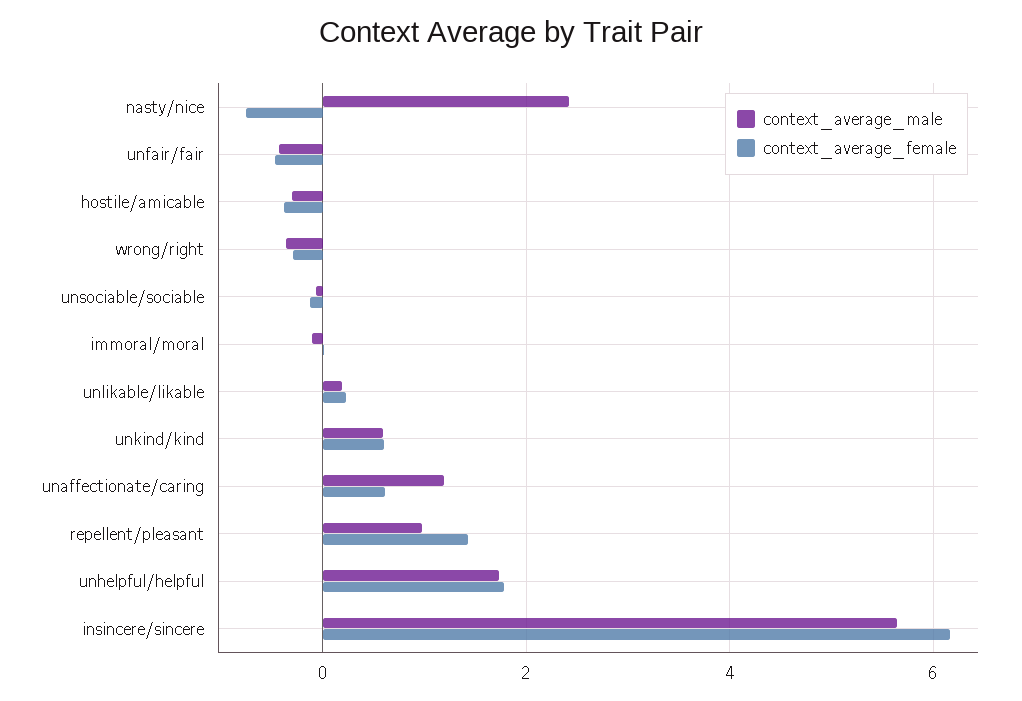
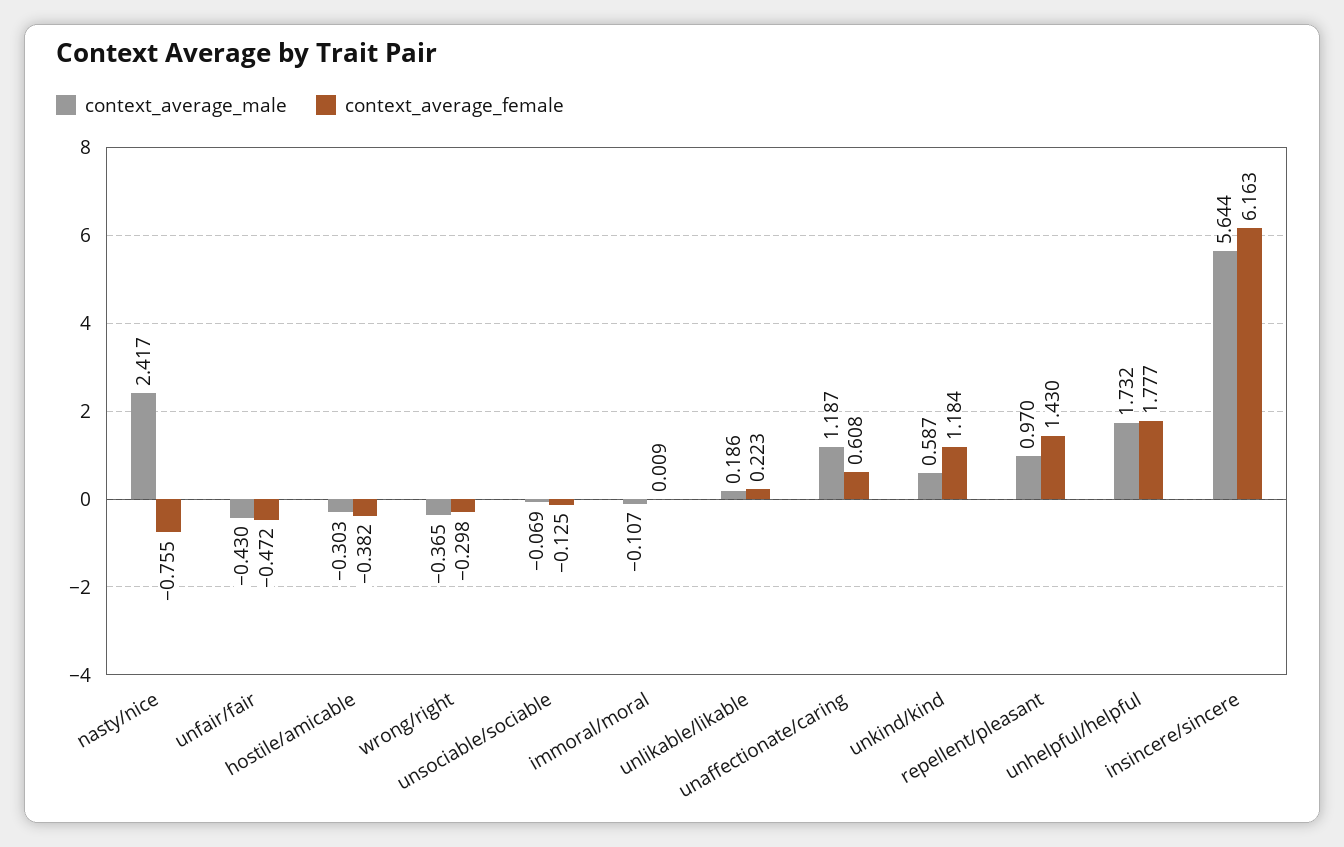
context_average_female, unkind/kind: 0.6 -> 1.184

